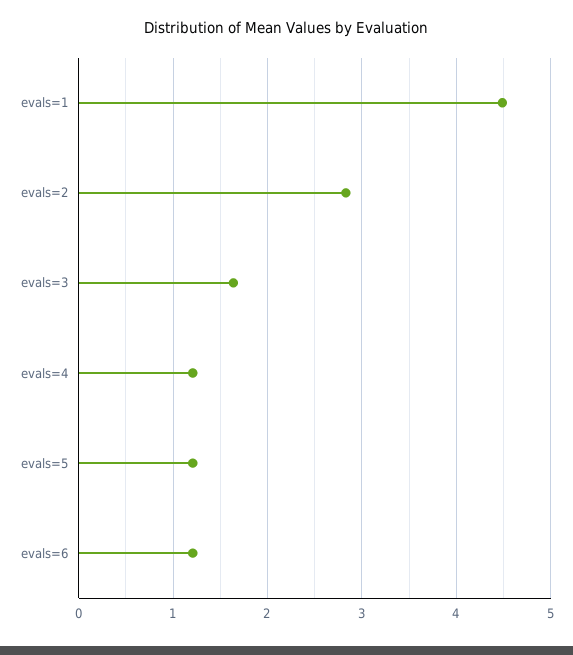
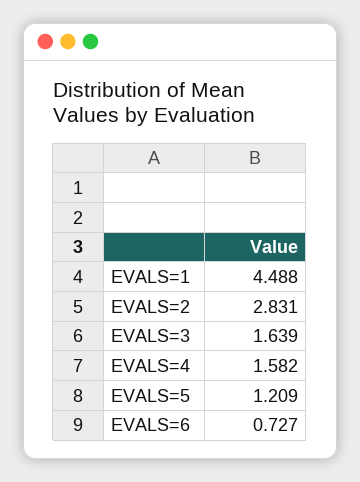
evals=4: 1.2 -> 1.582
evals=6: 1.2 -> 0.727

